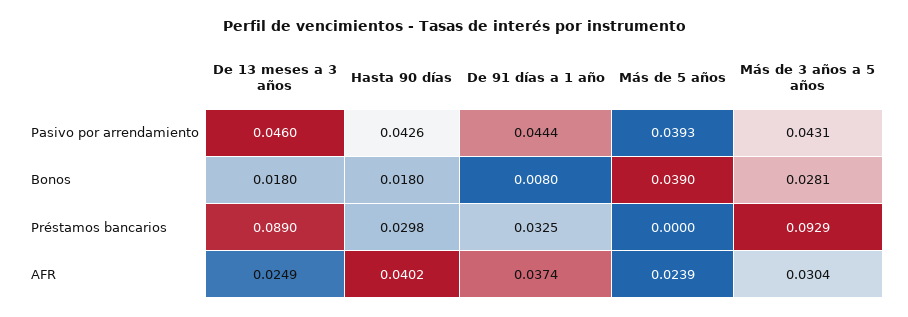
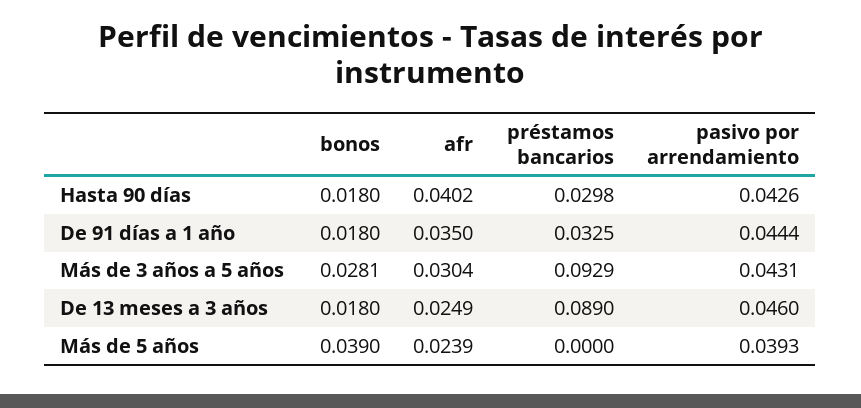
De 91 días a 1 año, Bonos: 0.008 -> 0.018
De 91 días a 1 año, AFR: 0.0374 -> 0.035

